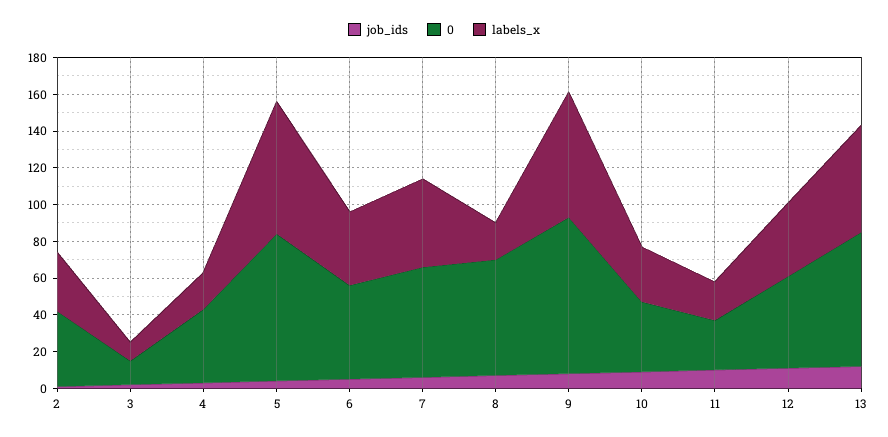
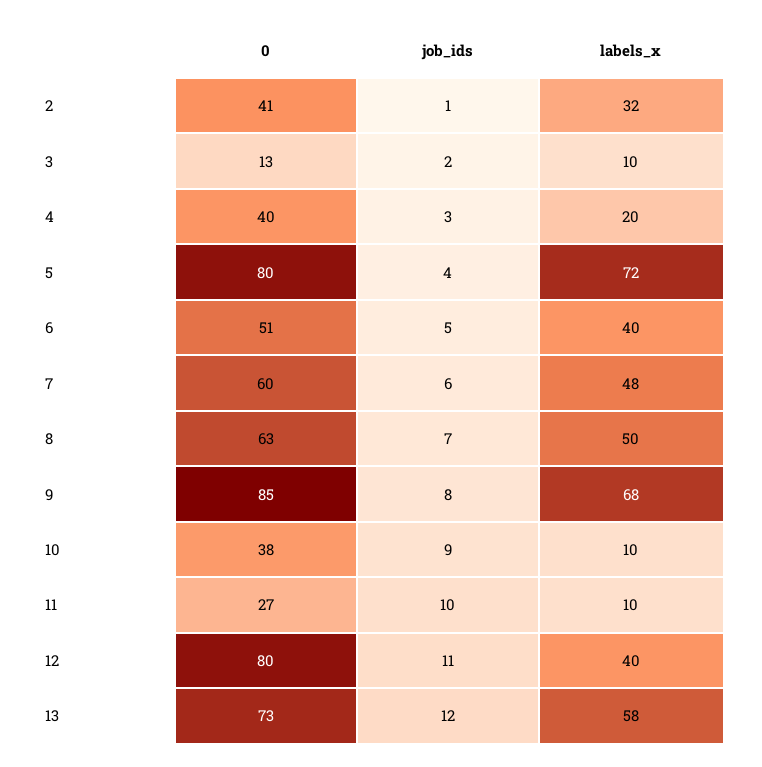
labels_x, 8: 20 -> 50
labels_x, 10: 30 -> 10
labels_x, 11: 20 -> 10
0, 12: 50 -> 80

